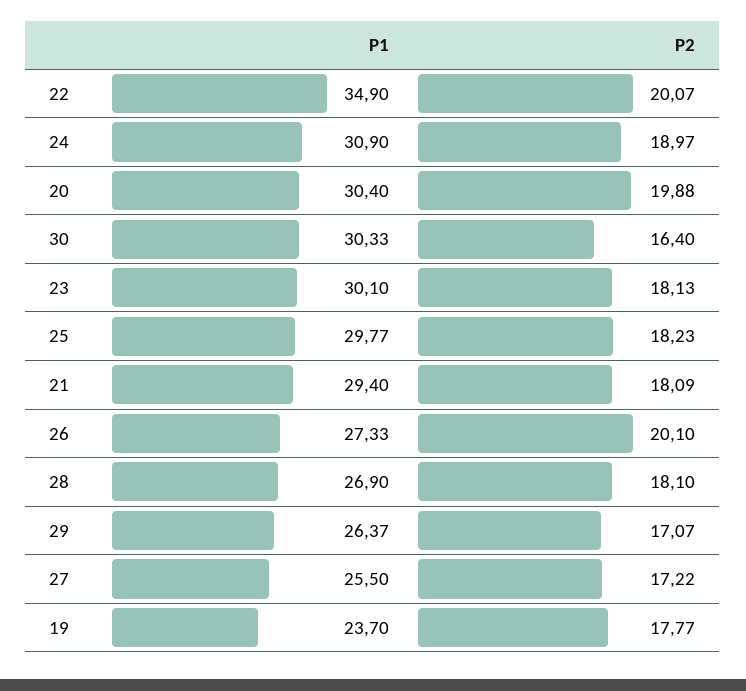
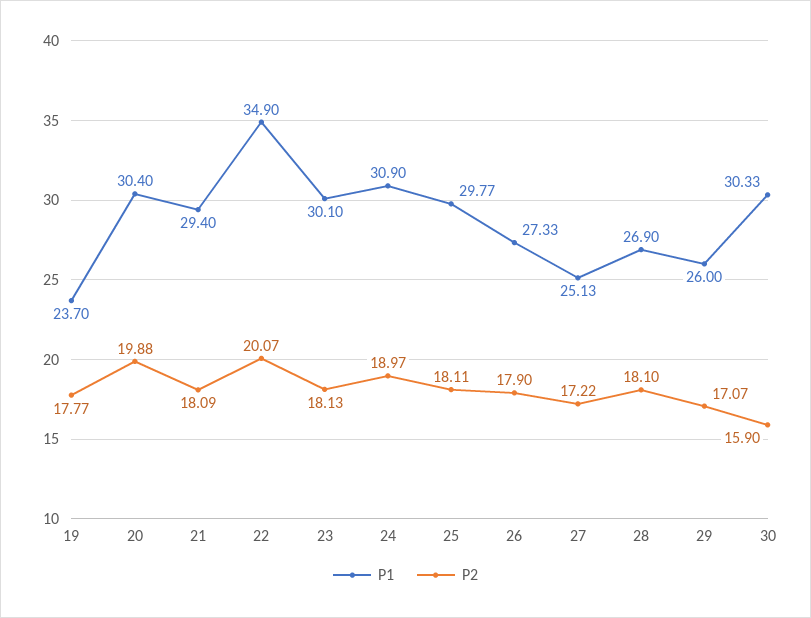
P2, 30: 16.4 -> 15.9
P2, 25: 18.23 -> 18.11
P2, 26: 20.1 -> 17.9
P1, 29: 26.37 -> 26
P1, 27: 25.5 -> 25.13

